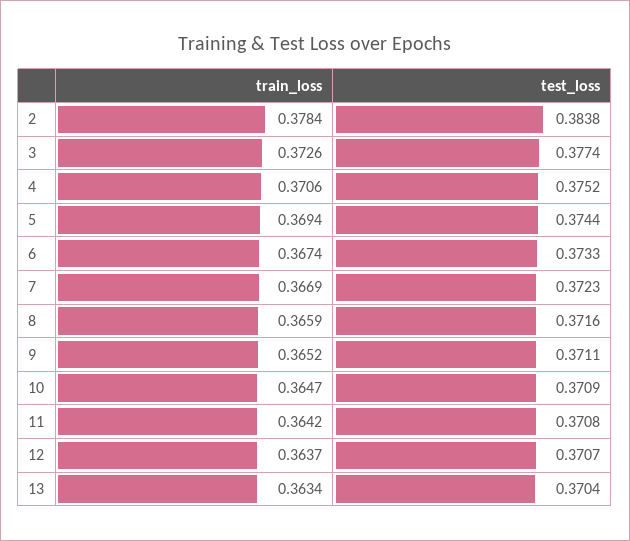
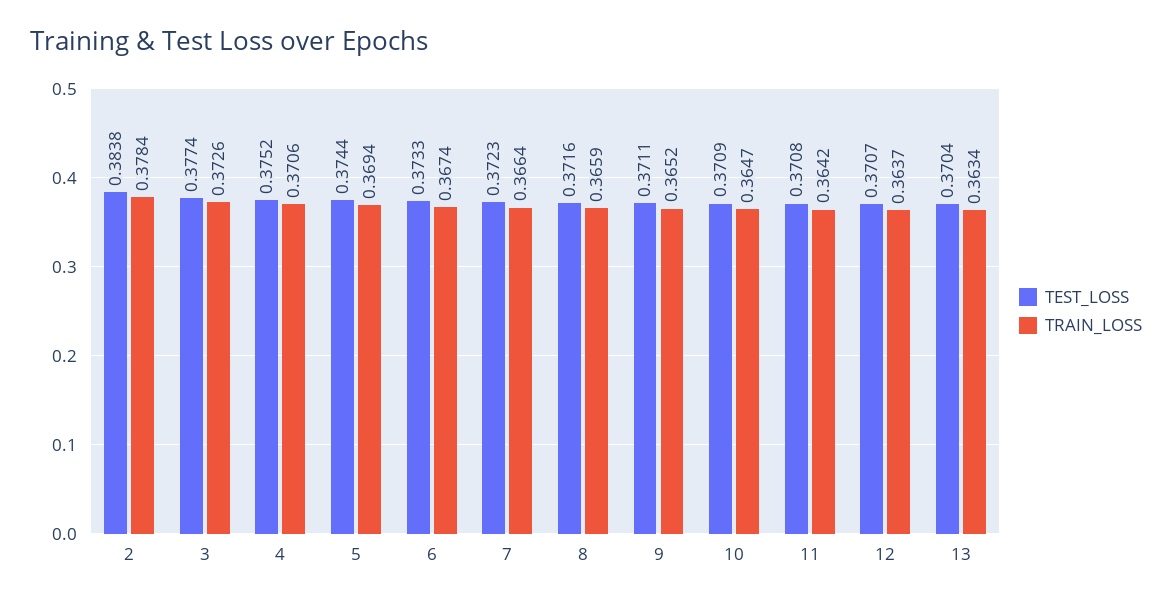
train_loss, 7: 0.3669 -> 0.3664

